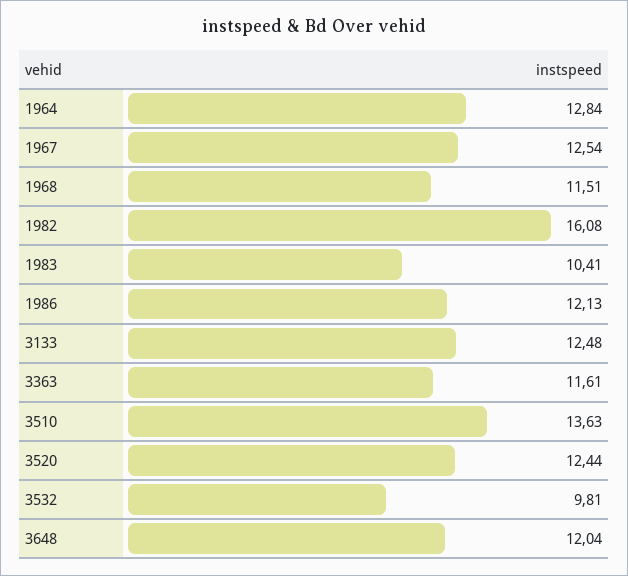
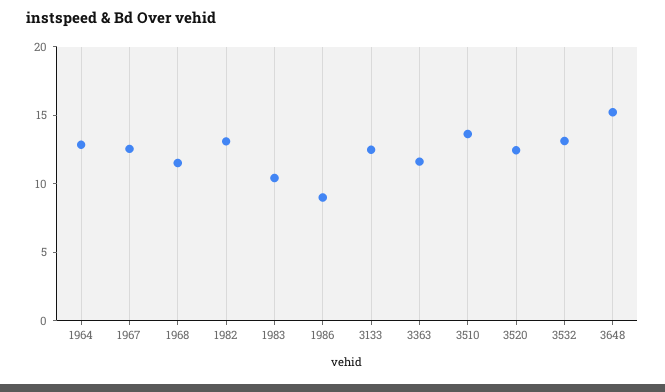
1982: 16.08 -> 13
1986: 12.13 -> 9
3532: 9.81 -> 13
3648: 12.04 -> 15

